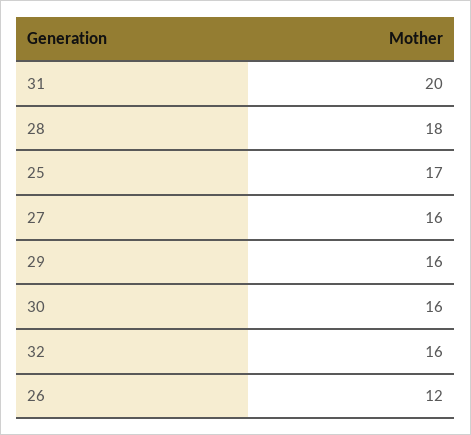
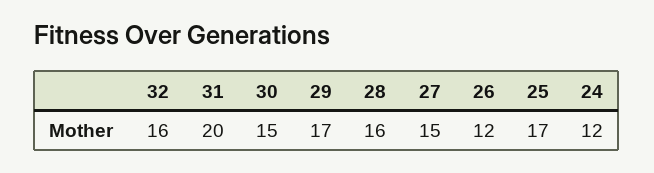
28: 18 -> 16
27: 16 -> 15
29: 16 -> 17
30: 16 -> 15
24: none -> 12

